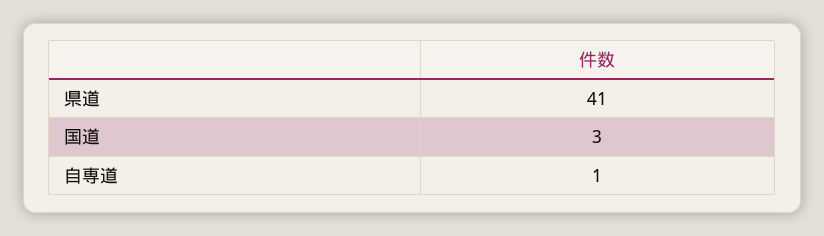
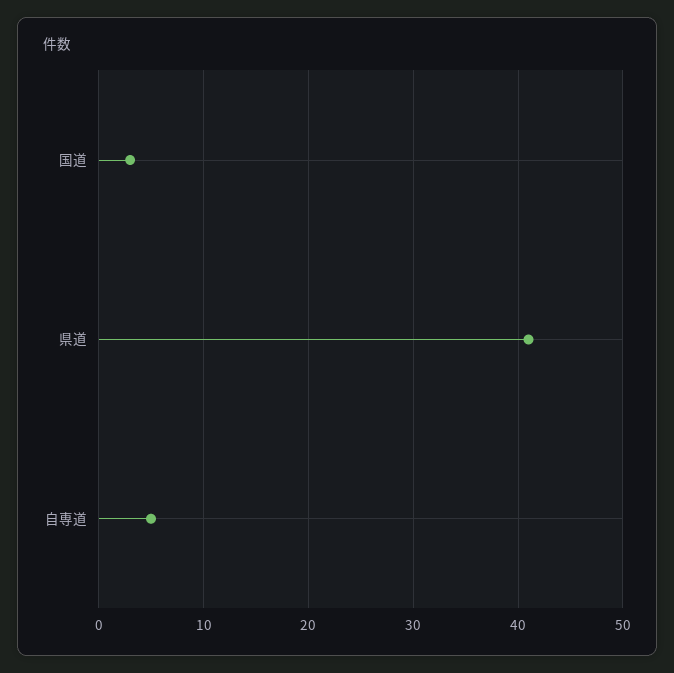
自専道: 1 -> 5

